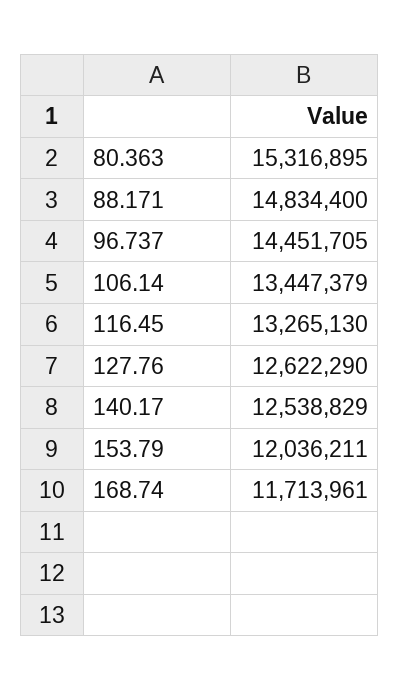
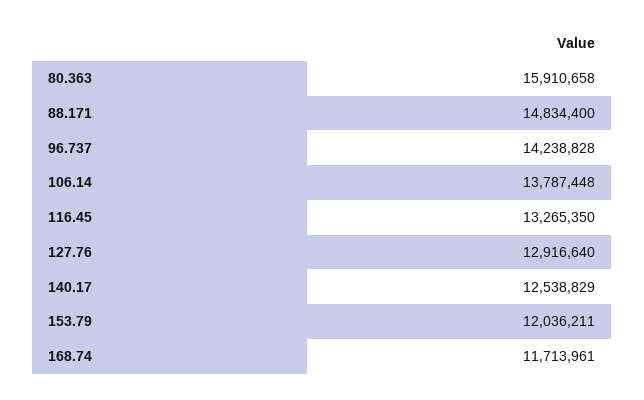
80.363: 15316895 -> 15910658
96.737: 14451705 -> 14238828
106.14: 13447379 -> 13787448
116.45: 13265130 -> 13265350
127.76: 12622290 -> 12916640

